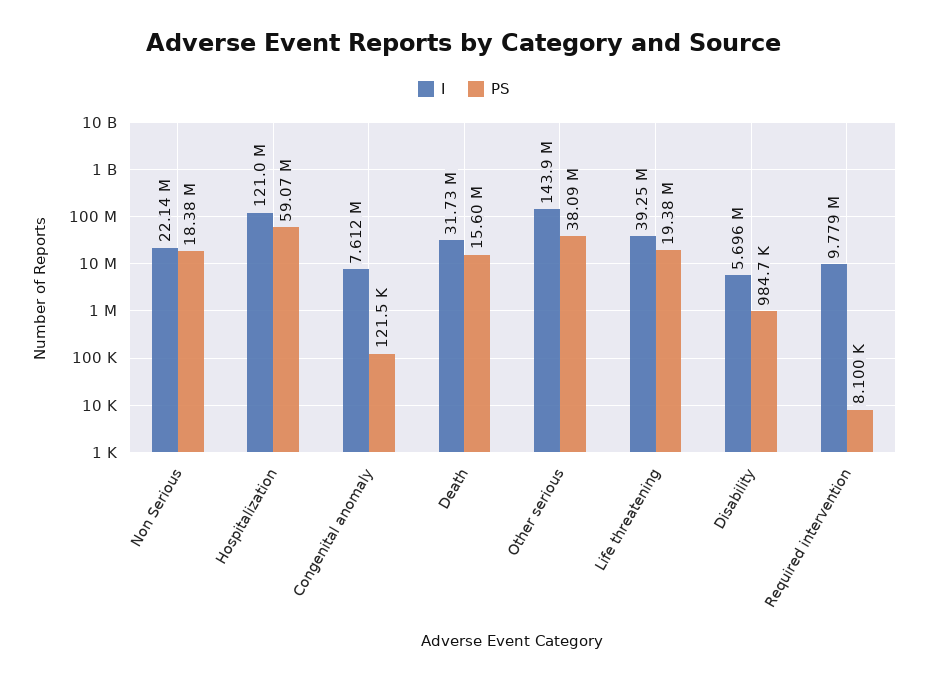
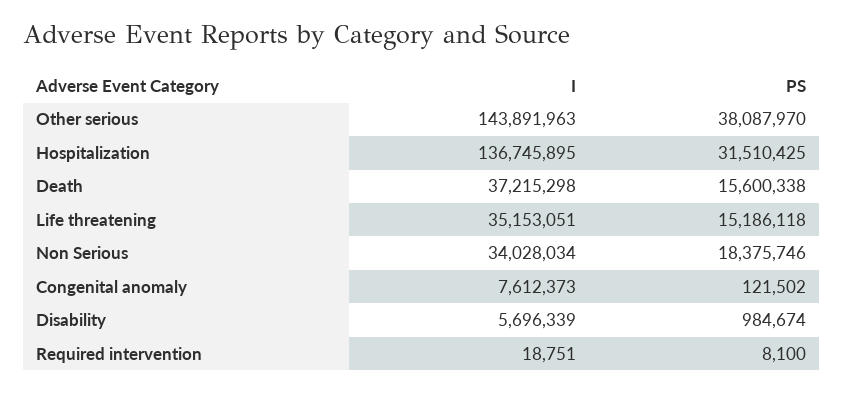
I, Non Serious: 22140000 -> 34028034
I, Hospitalization: 121000000 -> 136745895
PS, Hospitalization: 59070000 -> 31510425
I, Death: 31730000 -> 37215298
I, Life threatening: 39250000 -> 35153051
PS, Life threatening: 19380000 -> 15186118
I, Required intervention: 9779000 -> 18751

